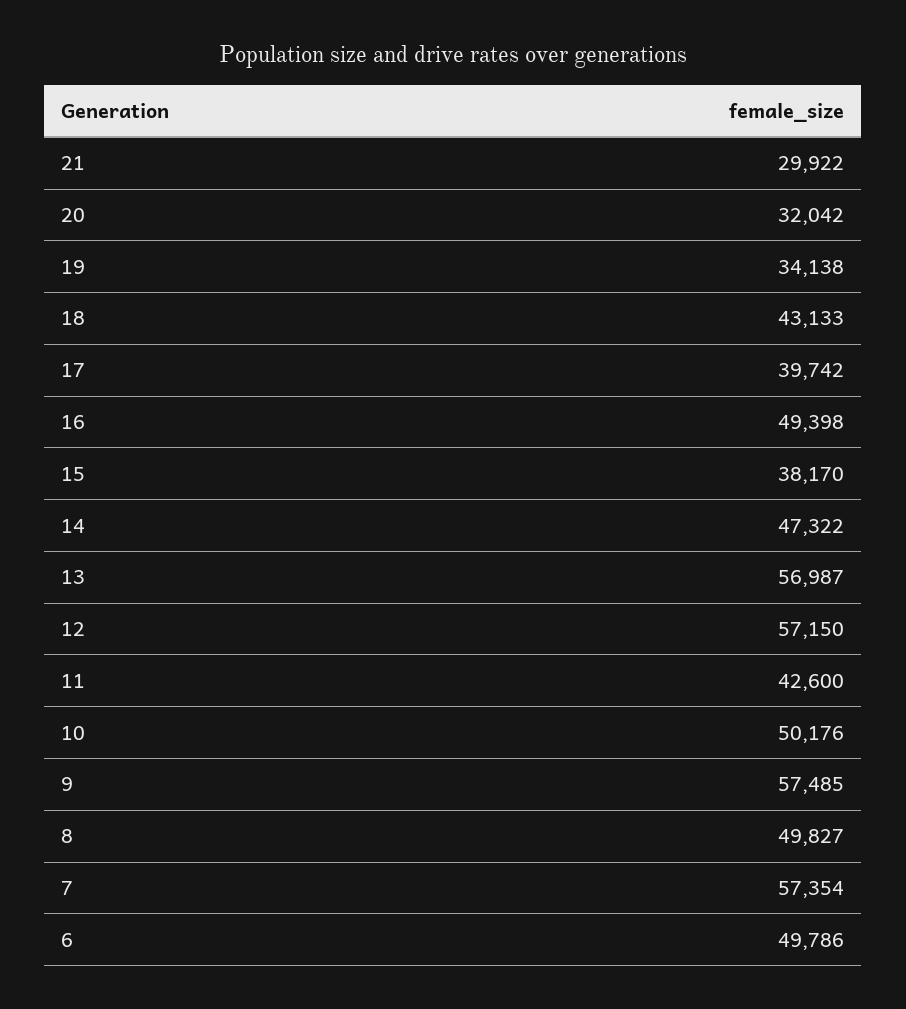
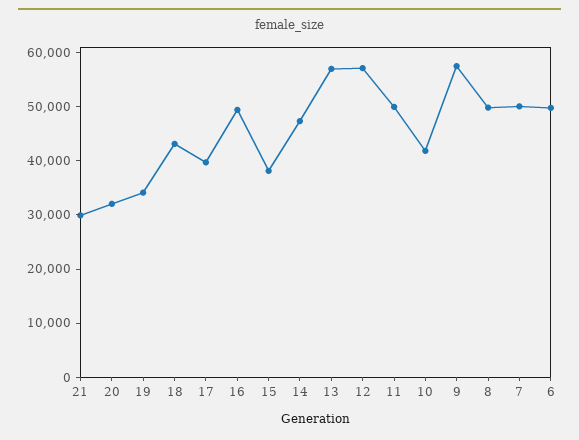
11: 42600 -> 50000
10: 50176 -> 42000
7: 57354 -> 50000

